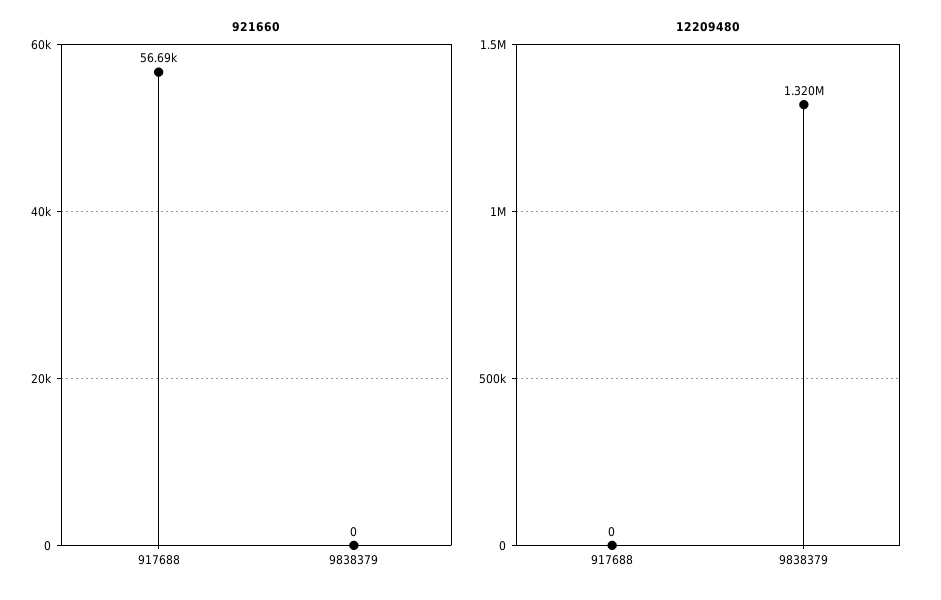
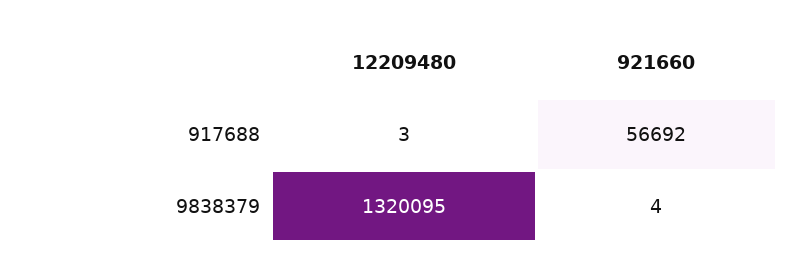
921660, 9838379: 0 -> 4
12209480, 917688: 0 -> 3

